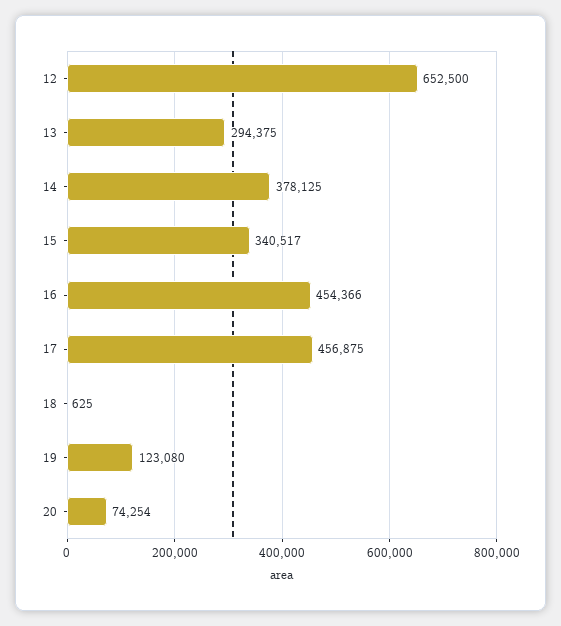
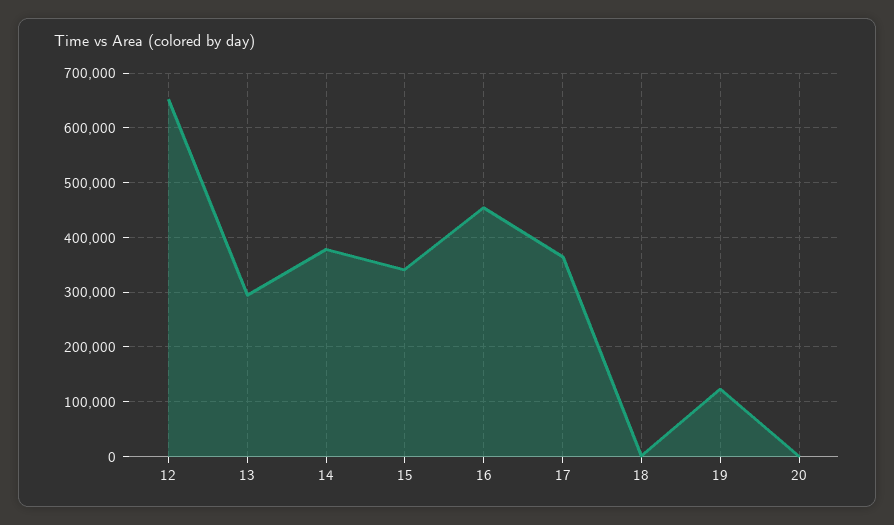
17: 456875 -> 360000
20: 74254 -> 0

